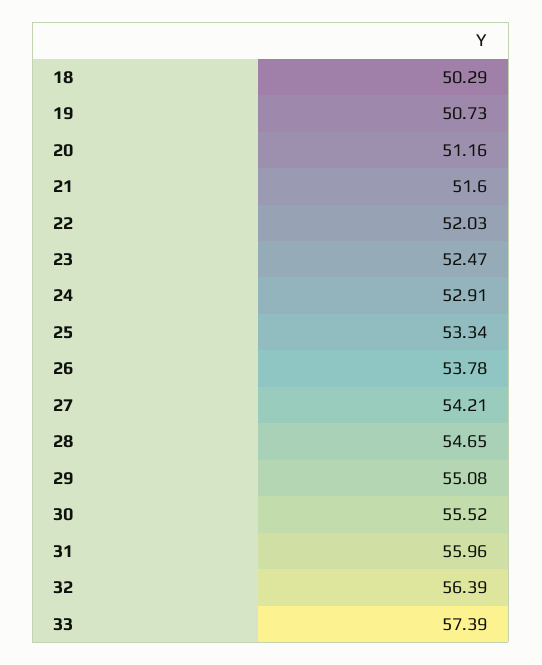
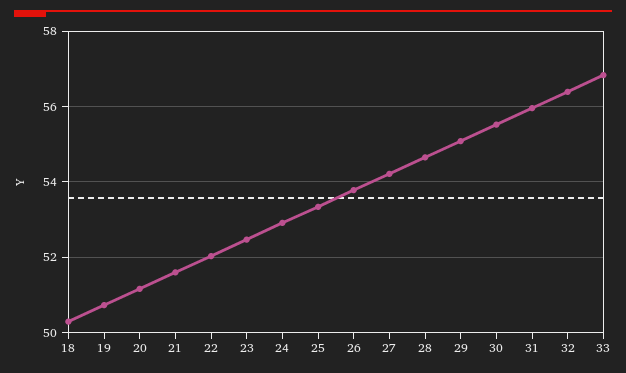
33: 57.39 -> 56.8

